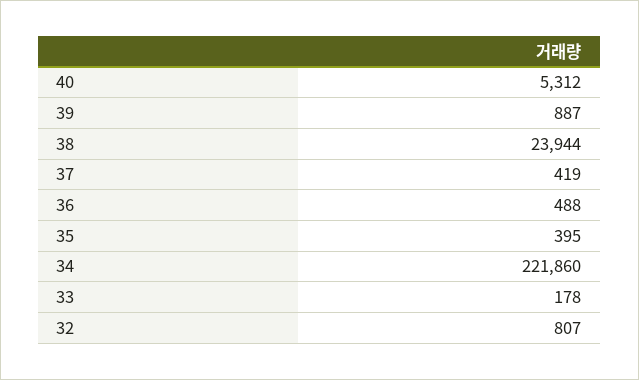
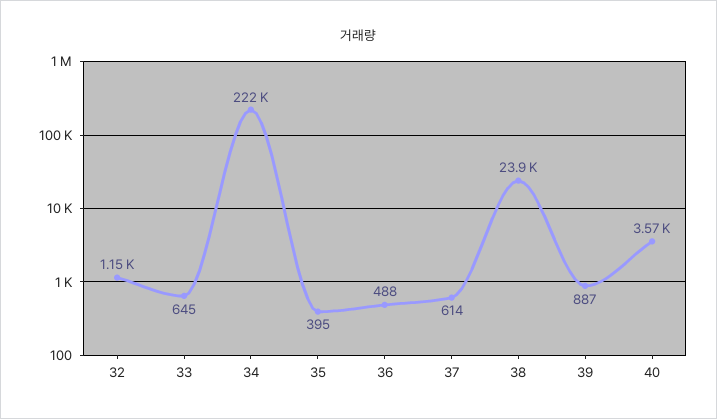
40: 5312 -> 3570
37: 419 -> 614
33: 178 -> 645
32: 807 -> 1150

